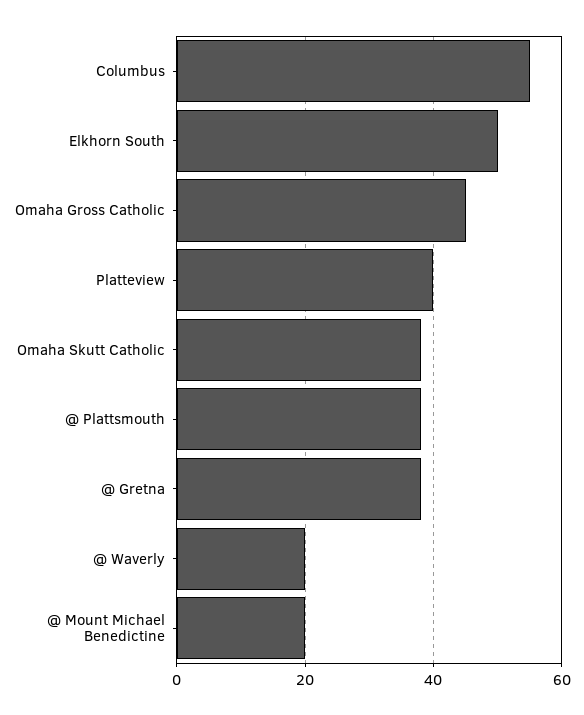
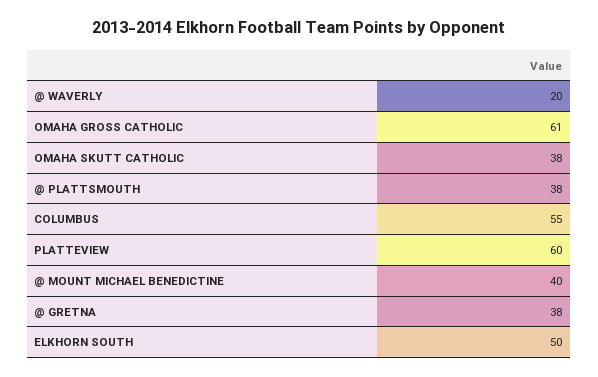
Omaha Gross Catholic: 45 -> 61
Platteview: 40 -> 60
@ Mount Michael Benedictine: 20 -> 40

